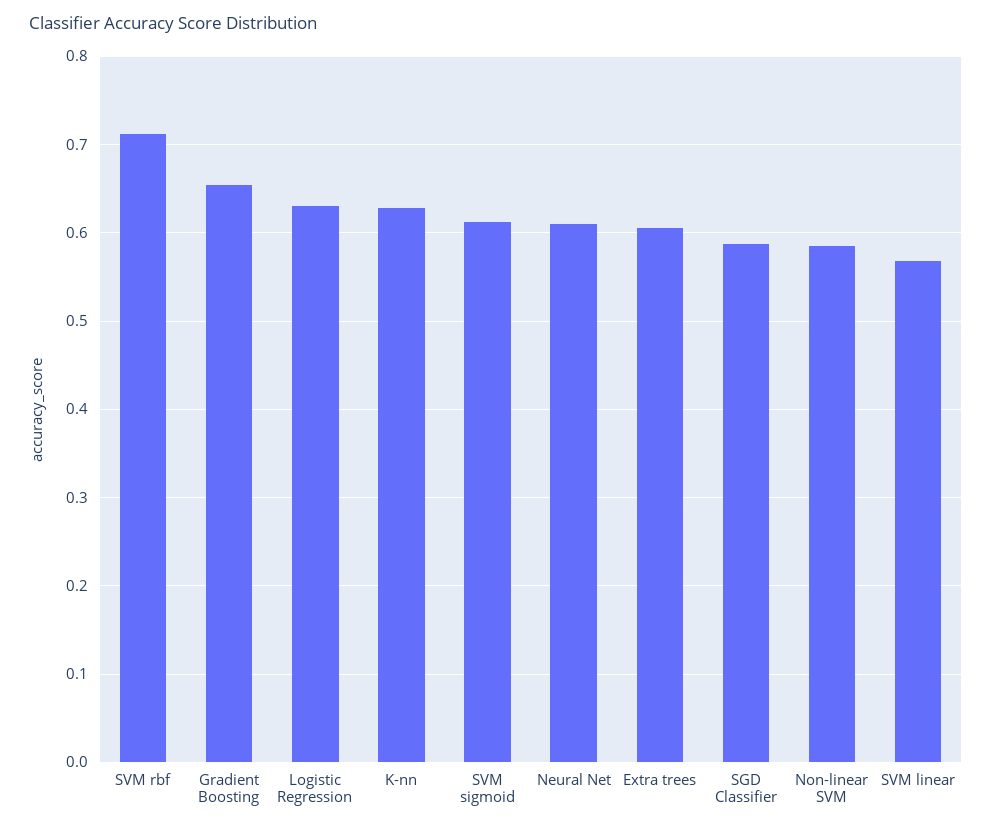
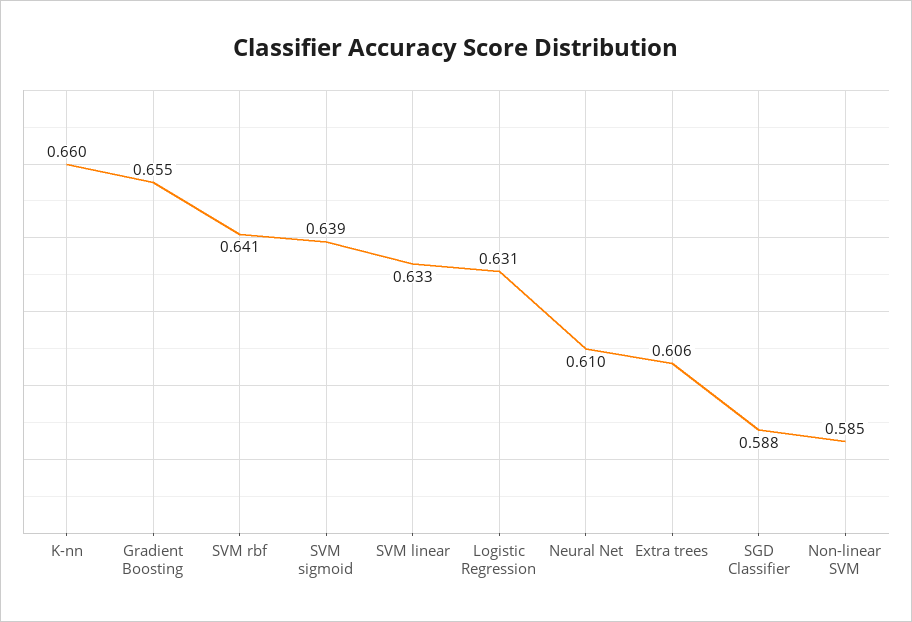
SVM rbf: 0.71 -> 0.641
K-nn: 0.63 -> 0.66
SVM sigmoid: 0.61 -> 0.639
SVM linear: 0.57 -> 0.633

